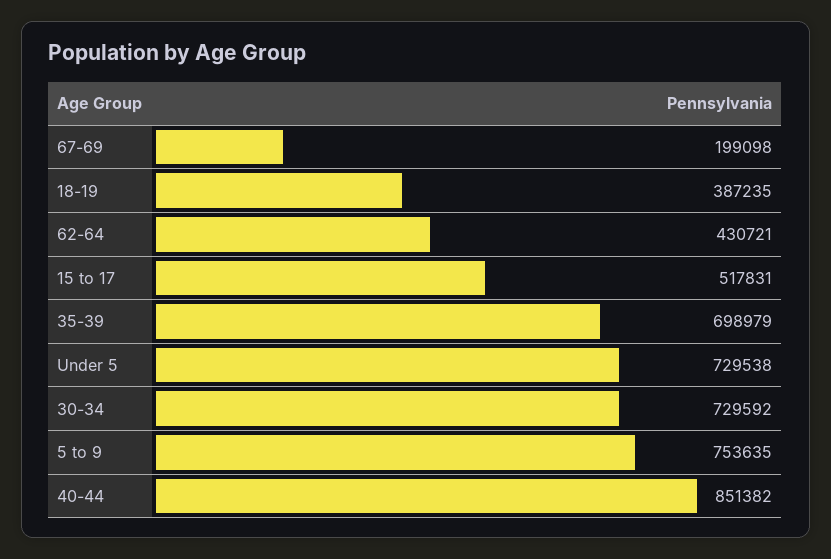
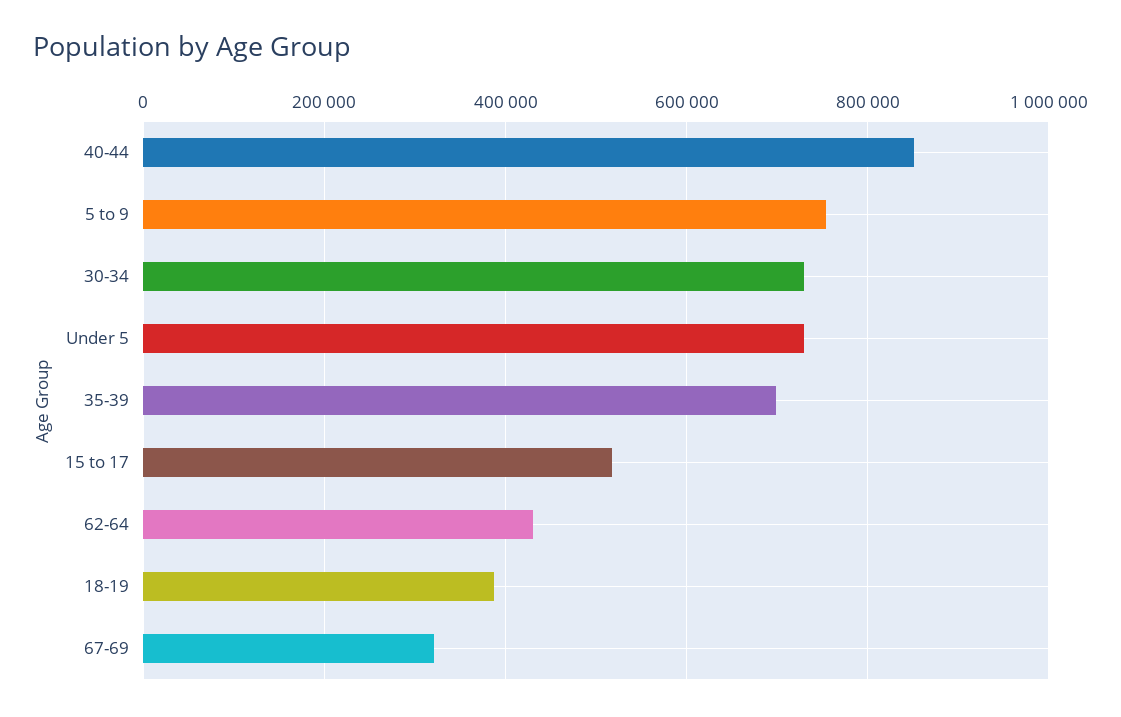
67-69: 199098 -> 320000

